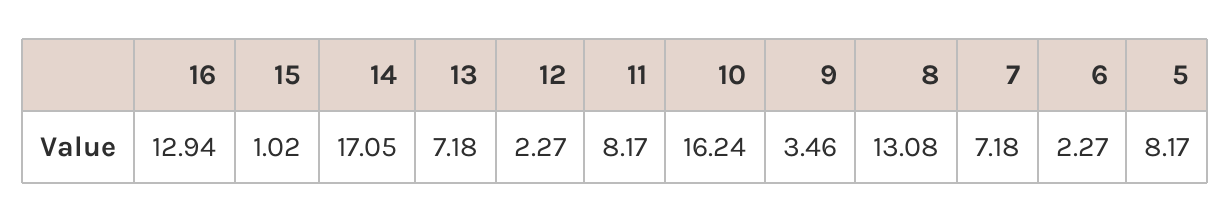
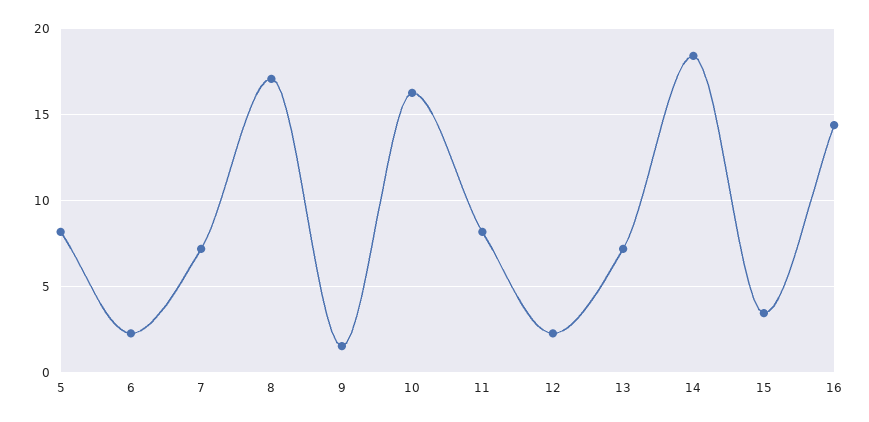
16: 12.94 -> 14.5
15: 1.02 -> 3.5
14: 17.05 -> 18.5
9: 3.46 -> 1.5
8: 13.08 -> 17

